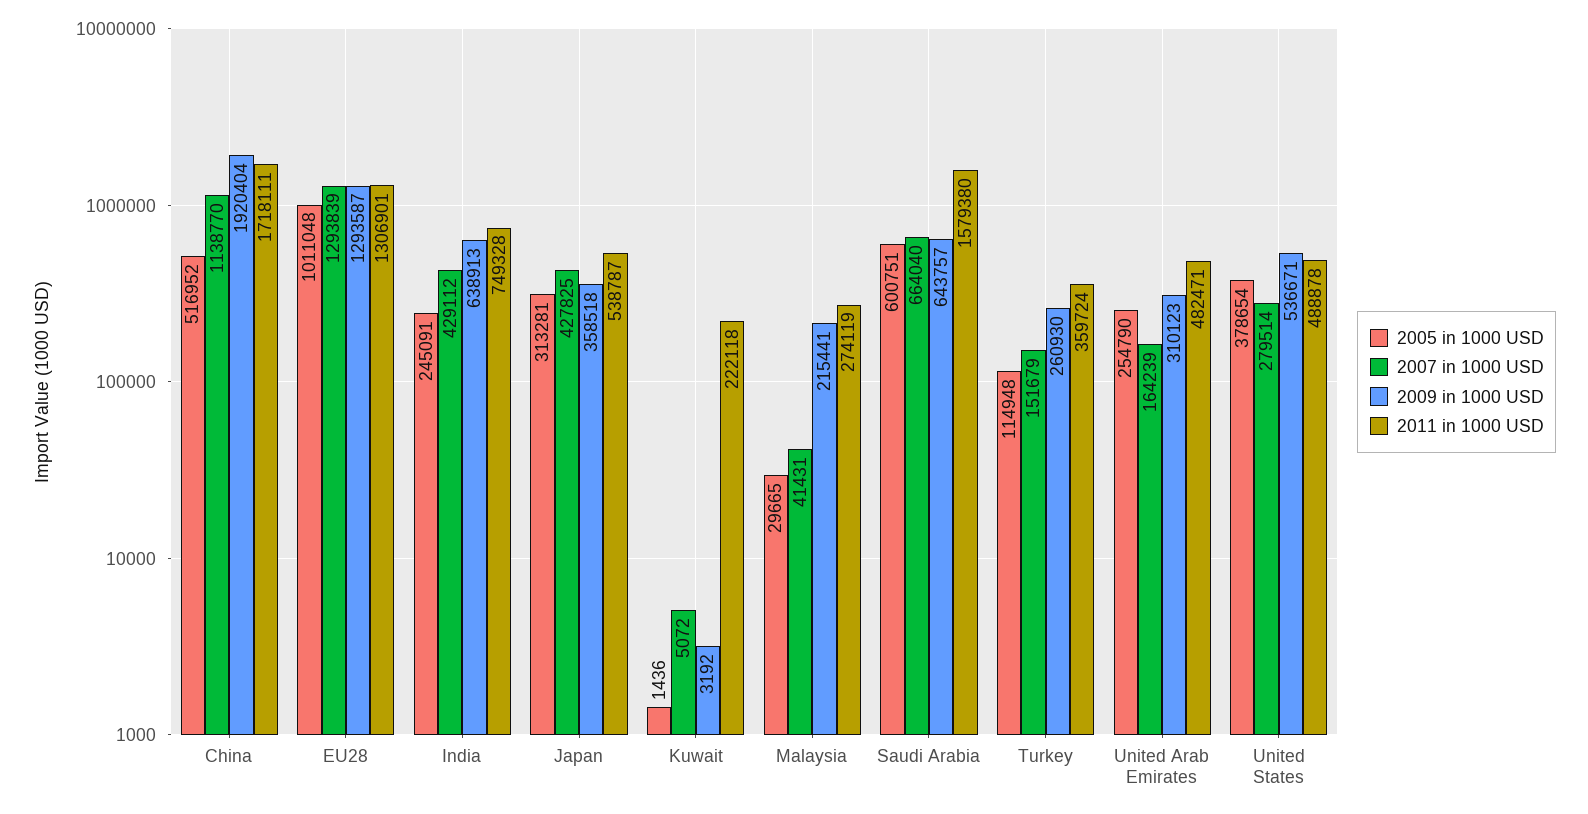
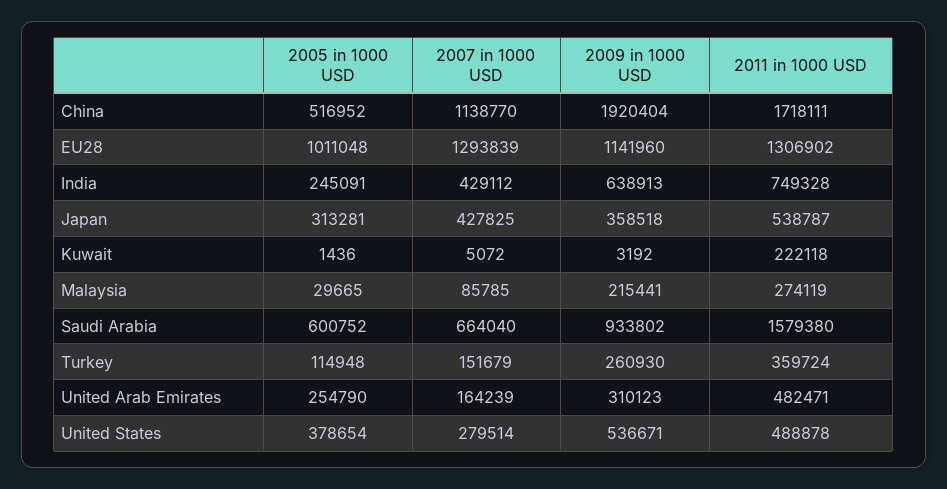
2009 in 1000 USD, EU28: 1293587 -> 1141960
2011 in 1000 USD, EU28: 1306901 -> 1306902
2007 in 1000 USD, Malaysia: 41431 -> 85785
2005 in 1000 USD, Saudi Arabia: 600751 -> 600752
2009 in 1000 USD, Saudi Arabia: 643757 -> 933802

